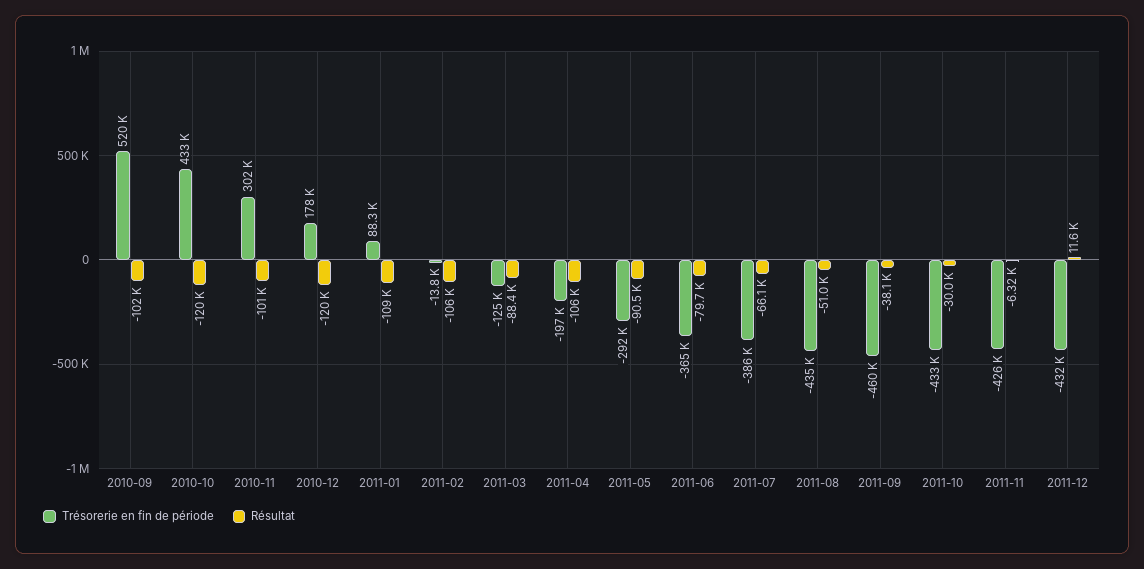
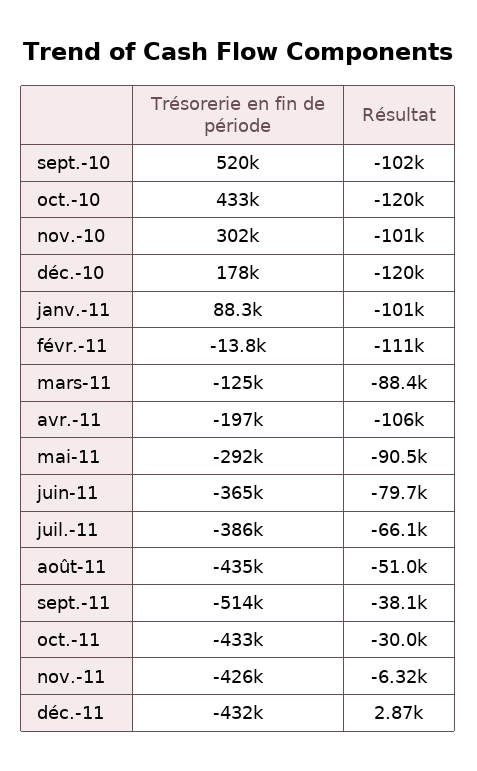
Résultat, 2011-01: -109000 -> -101000
Résultat, 2011-02: -106000 -> -111000
Trésorerie en fin de période, 2011-09: -460000 -> -514000
Résultat, 2011-12: 11600 -> 2870

